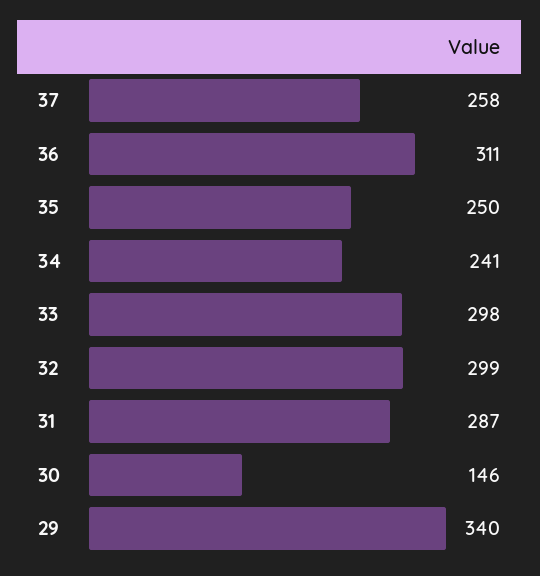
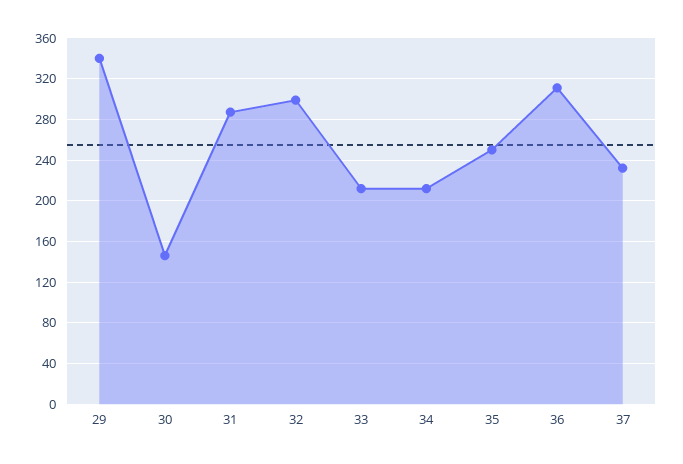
37: 258 -> 230
34: 241 -> 210
33: 298 -> 210

